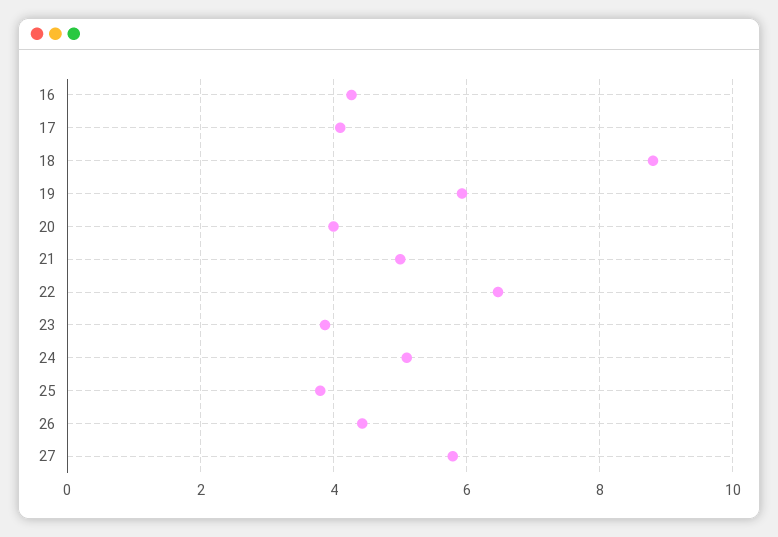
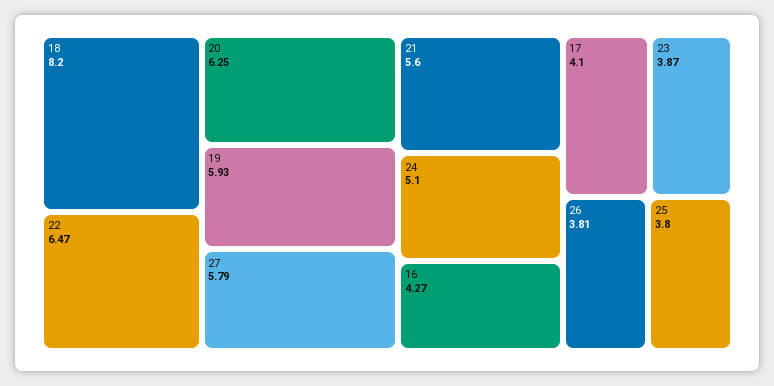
18: 8.8 -> 8.2
20: 4 -> 6.25
21: 5 -> 5.6
26: 4.4 -> 3.81

